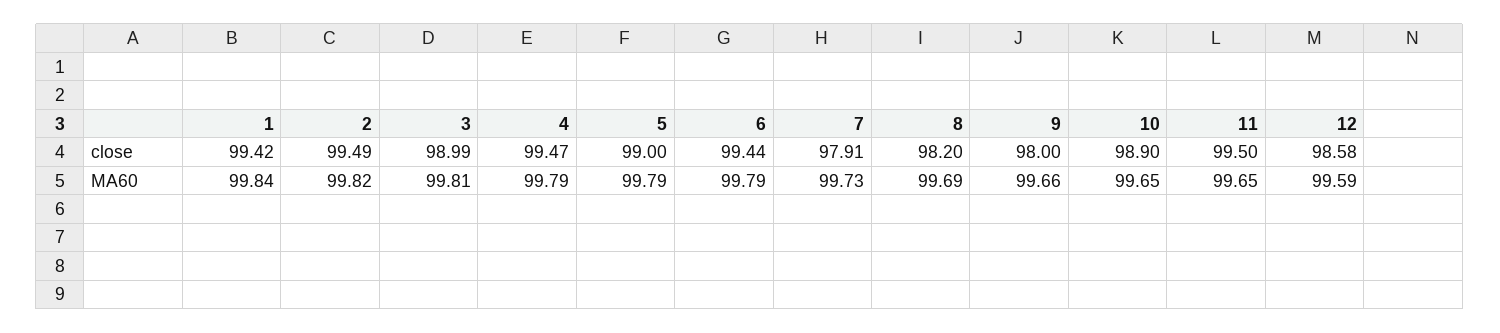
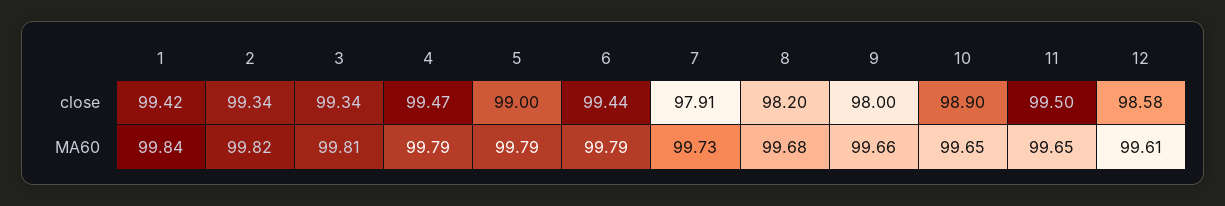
2, close: 99.49 -> 99.34
3, close: 98.99 -> 99.34
8, MA60: 99.69 -> 99.68
12, MA60: 99.59 -> 99.61

